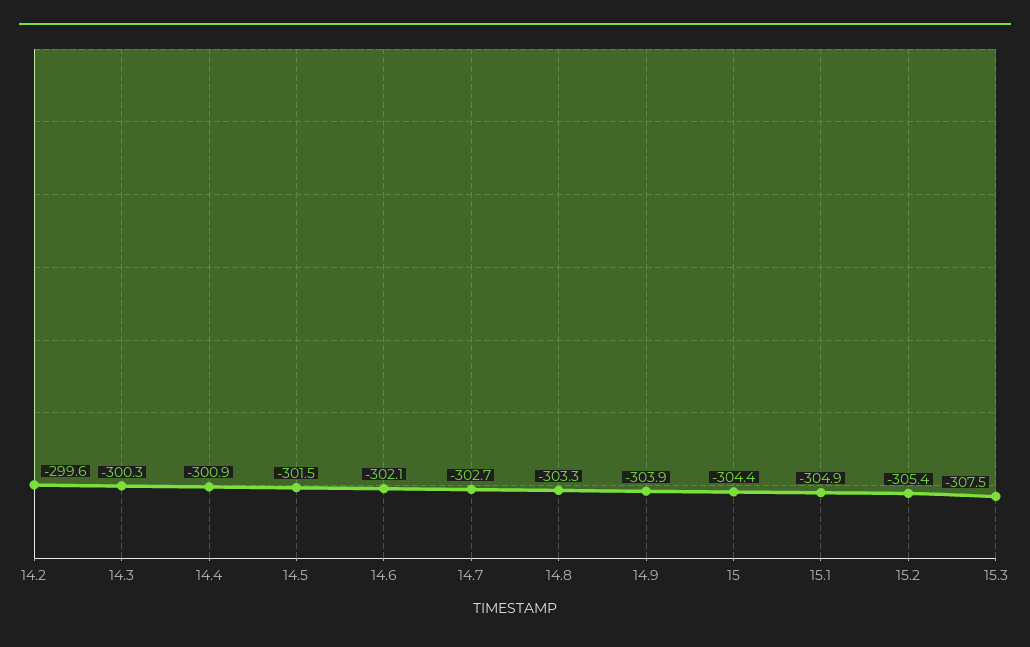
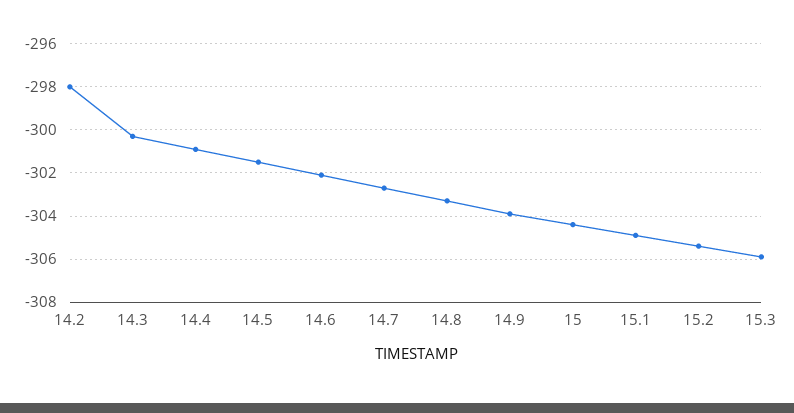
14.2: -299.6 -> -298
15.3: -307.5 -> -306

